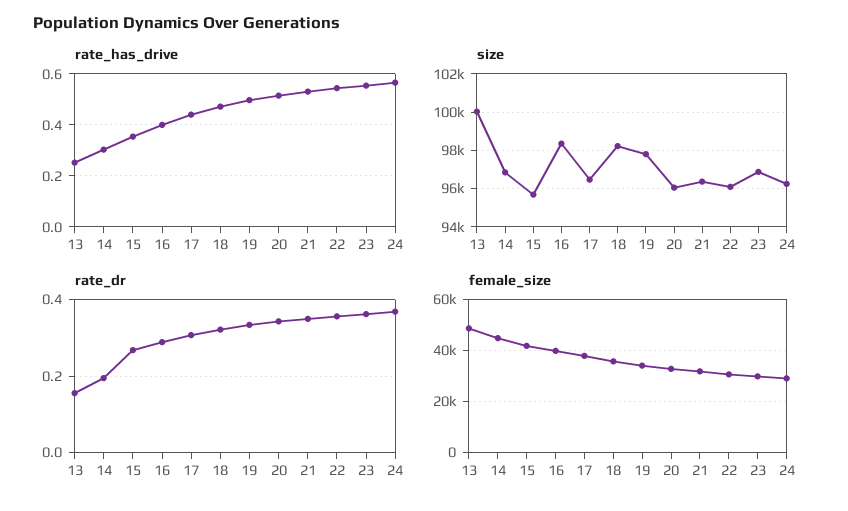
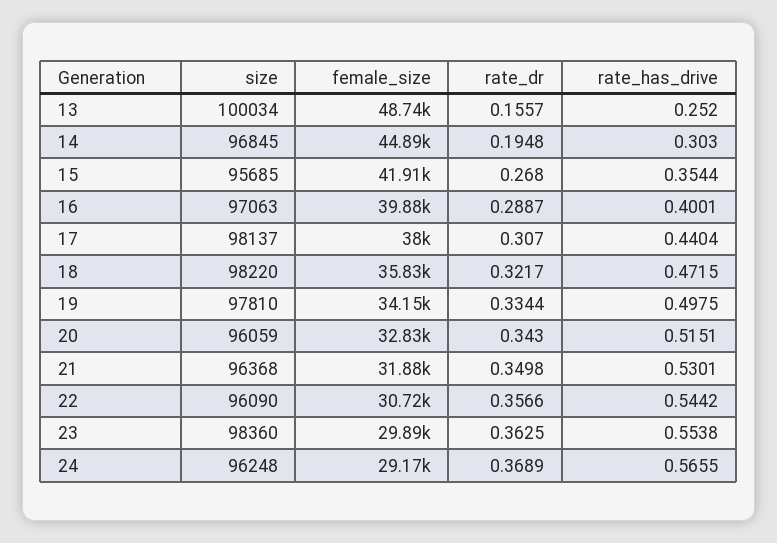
size, 16: 98500 -> 97063
size, 17: 96500 -> 98137
size, 23: 97000 -> 98360

